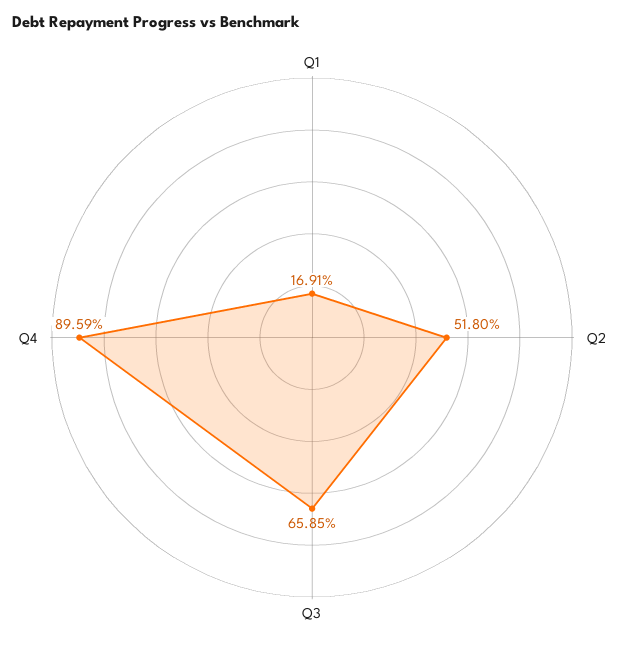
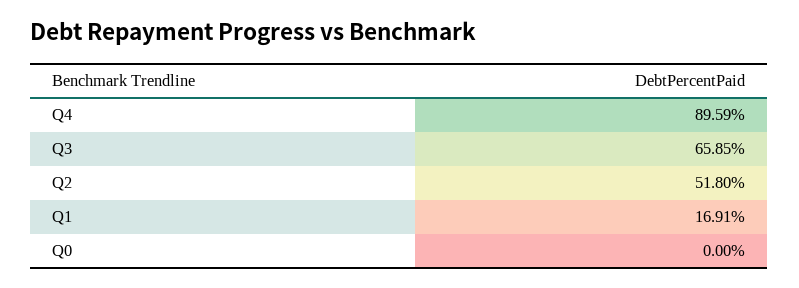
Q0: none -> 0

